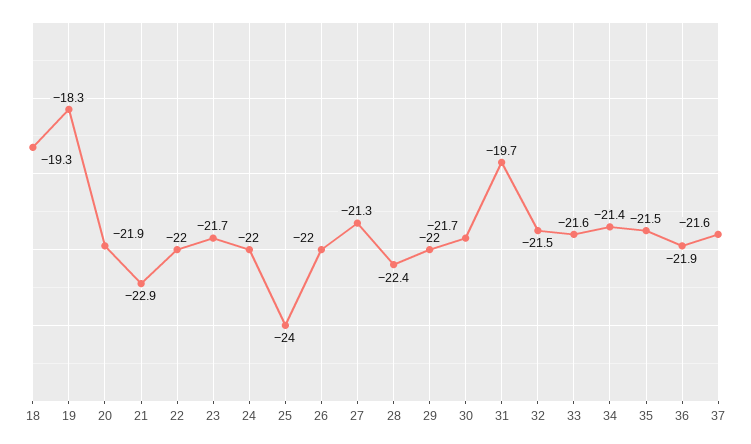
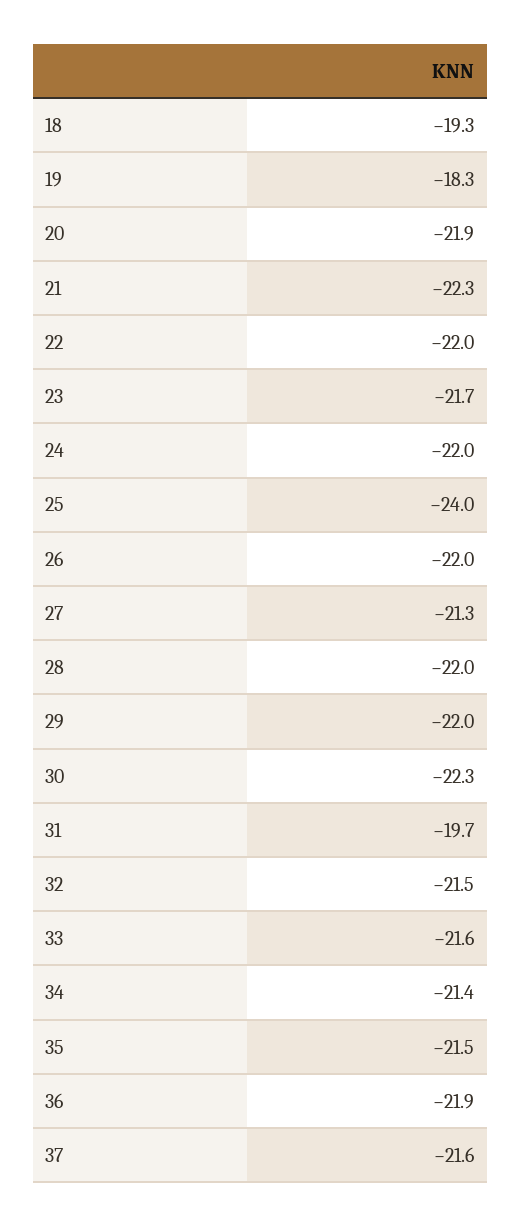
21: -22.9 -> -22.3
28: -22.4 -> -22
30: -21.7 -> -22.3

